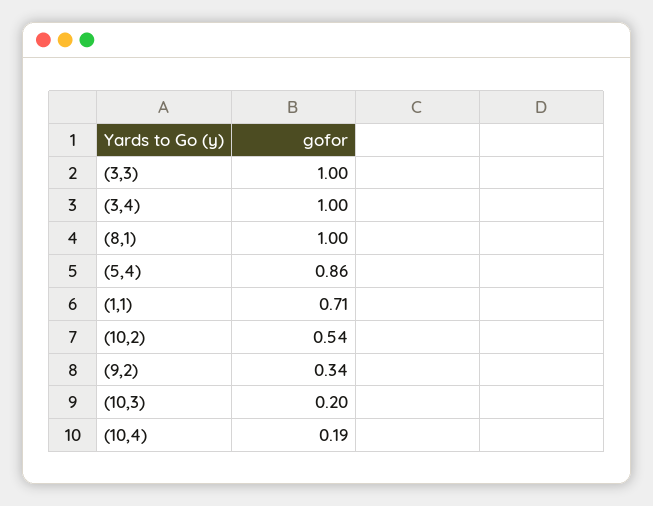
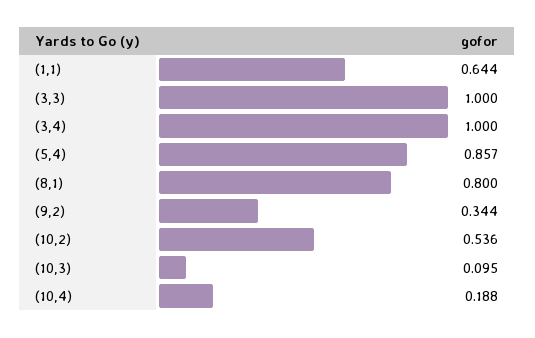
(8,1): 1 -> 0.8
(1,1): 0.71 -> 0.644
(10,3): 0.2 -> 0.095

